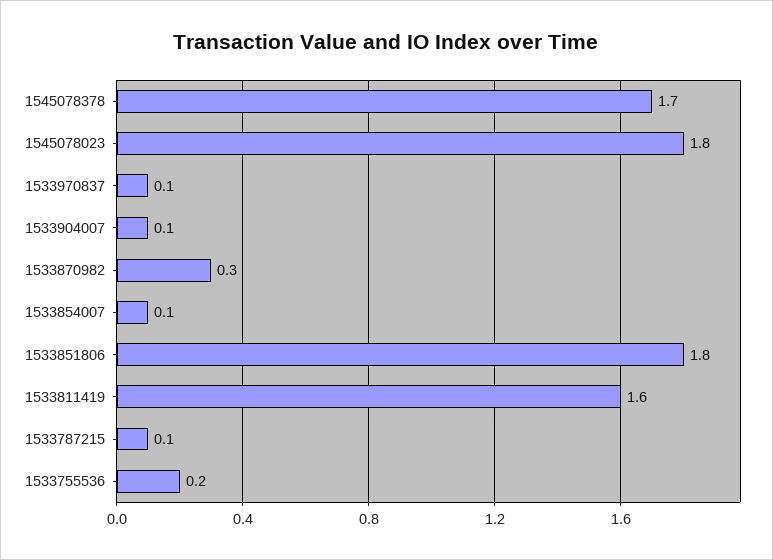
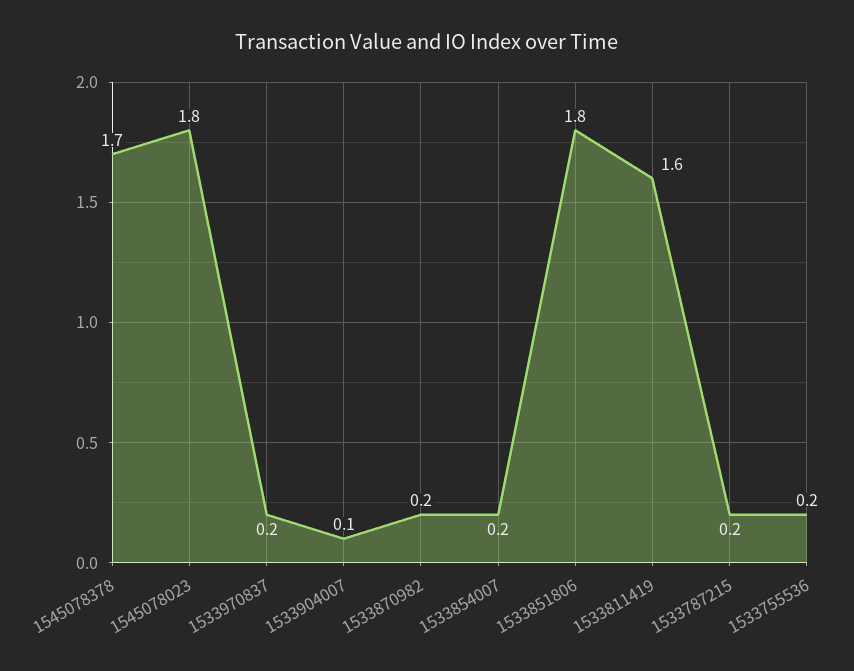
1533970837: 0.1 -> 0.2
1533870982: 0.3 -> 0.2
1533854007: 0.1 -> 0.2
1533787215: 0.1 -> 0.2

